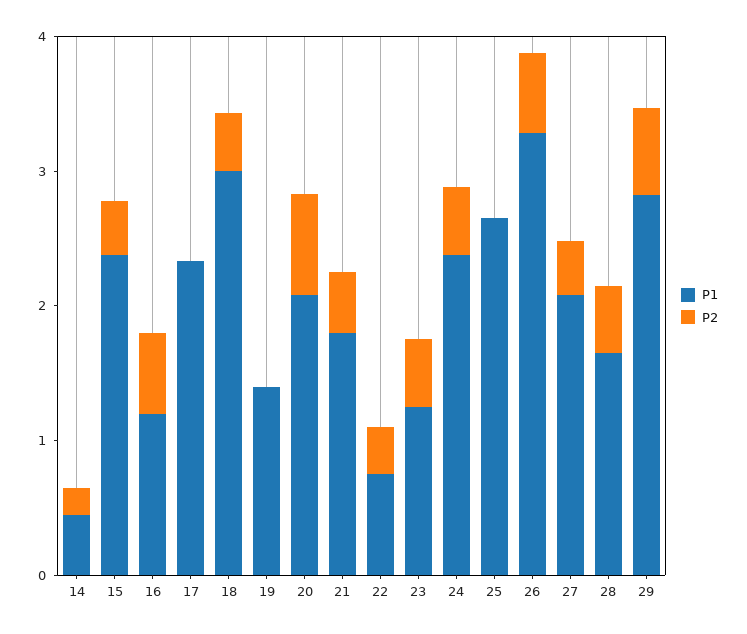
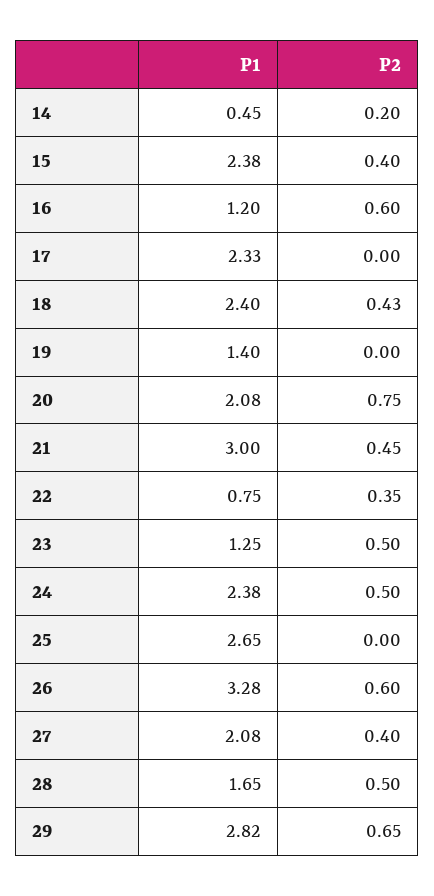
P1, 18: 3 -> 2.4
P1, 21: 1.8 -> 3

